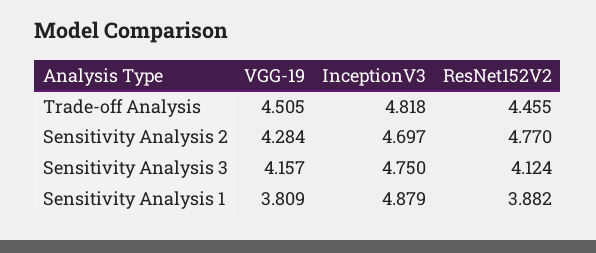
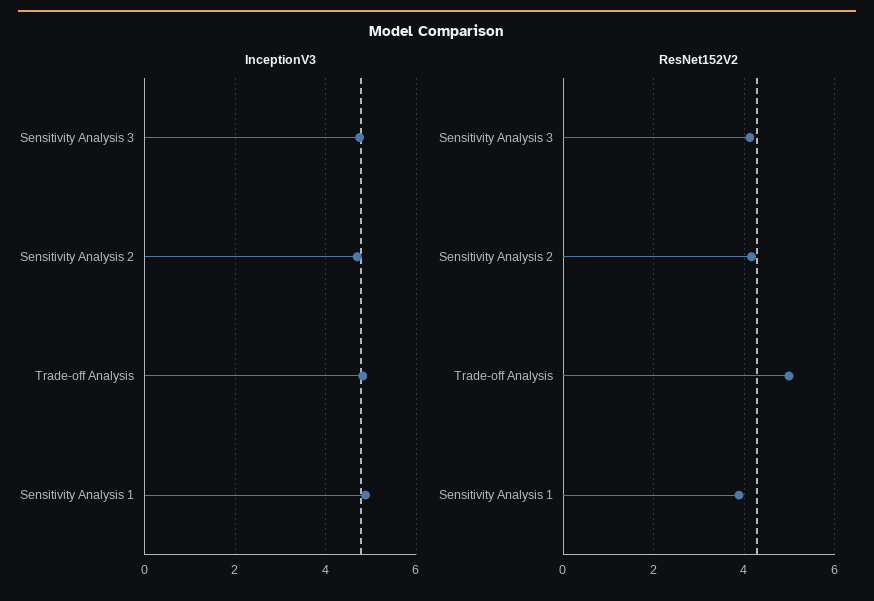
VGG-19, Trade-off Analysis: 4.505 -> none
ResNet152V2, Trade-off Analysis: 4.455 -> 5
VGG-19, Sensitivity Analysis 2: 4.284 -> none
ResNet152V2, Sensitivity Analysis 2: 4.77 -> 4.2
VGG-19, Sensitivity Analysis 3: 4.157 -> none
VGG-19, Sensitivity Analysis 1: 3.809 -> none

